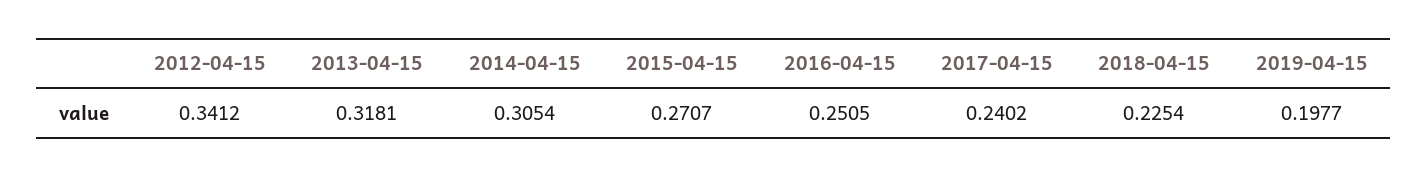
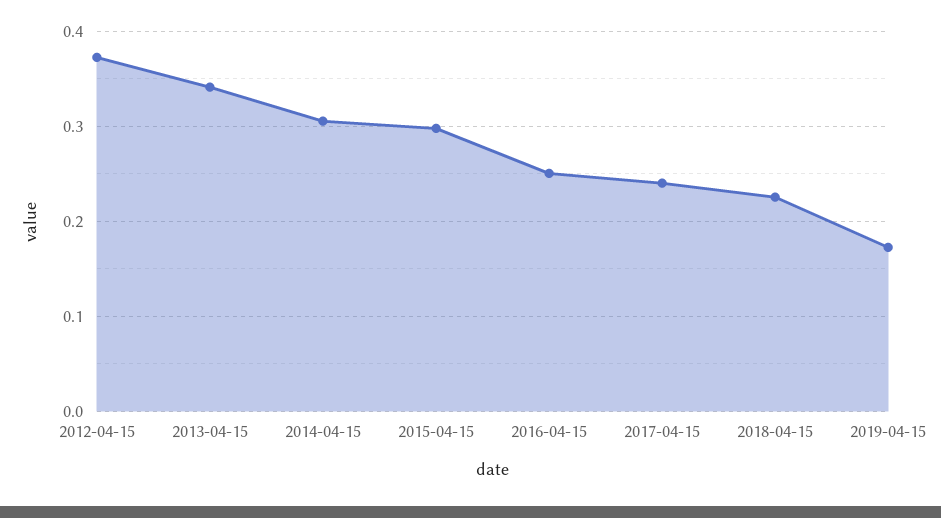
2012-04-15: 0.3412 -> 0.37
2013-04-15: 0.3181 -> 0.34
2015-04-15: 0.2707 -> 0.3
2019-04-15: 0.1977 -> 0.17

